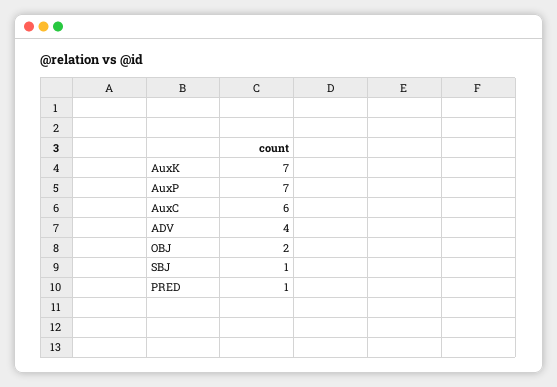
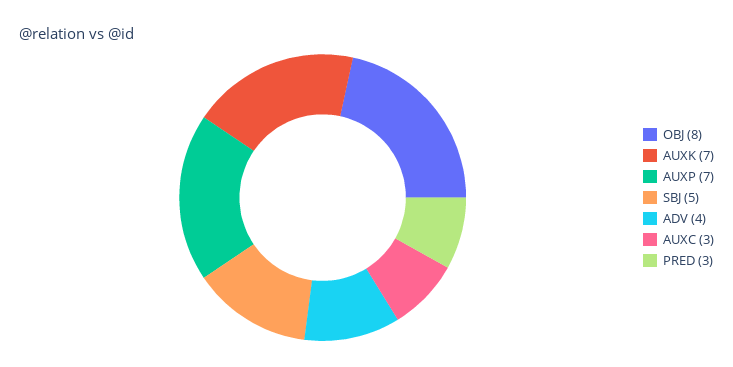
AuxC: 6 -> 3
OBJ: 2 -> 8
SBJ: 1 -> 5
PRED: 1 -> 3

